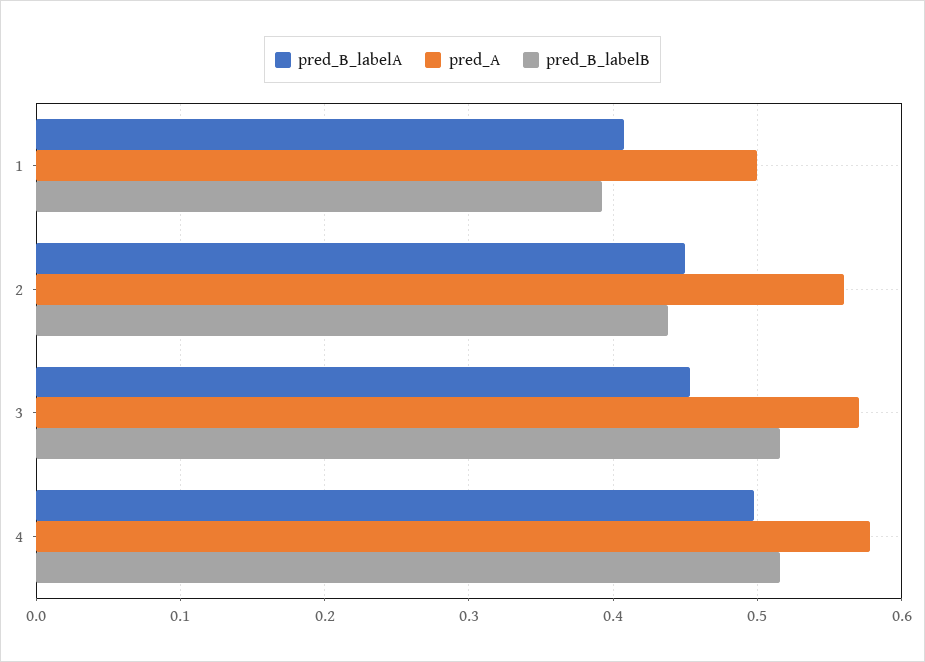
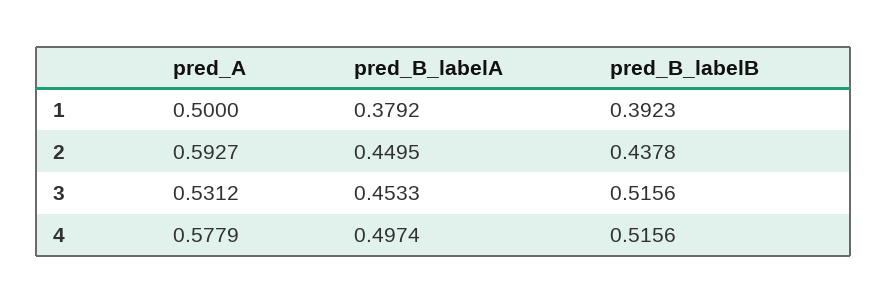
pred_B_labelA, 1: 0.41 -> 0.3792
pred_A, 2: 0.56 -> 0.5927
pred_A, 3: 0.57 -> 0.5312

